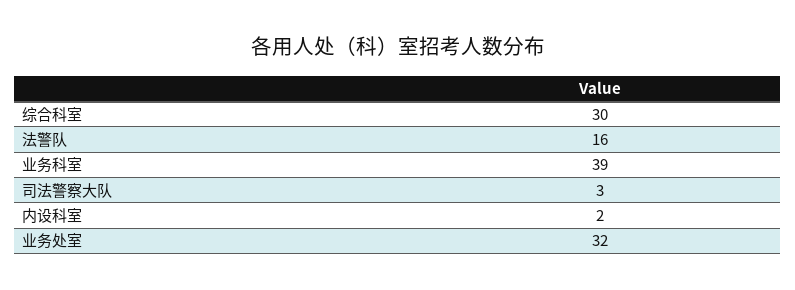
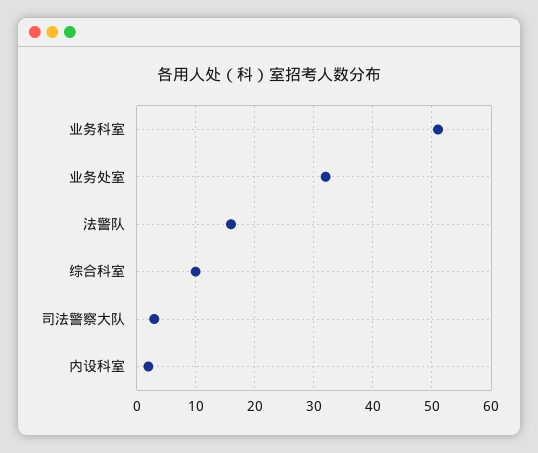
综合科室: 30 -> 10
业务科室: 39 -> 50

